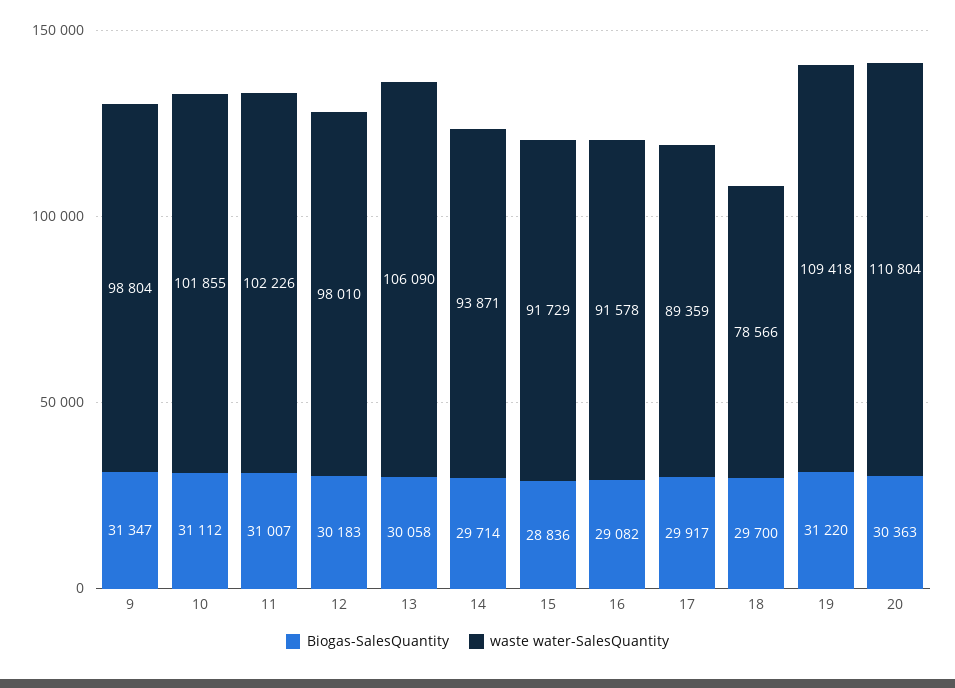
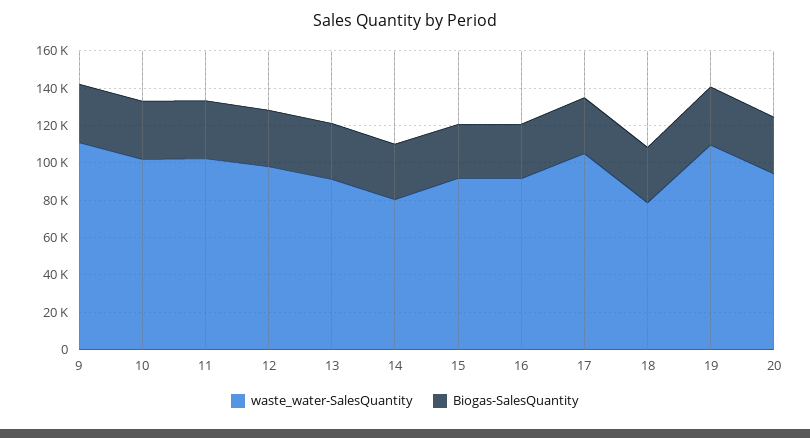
waste water-SalesQuantity, 9: 98804 -> 110000
waste water-SalesQuantity, 13: 106090 -> 90000
waste water-SalesQuantity, 14: 93871 -> 80000
waste water-SalesQuantity, 17: 89359 -> 105000
waste water-SalesQuantity, 20: 110804 -> 95000

